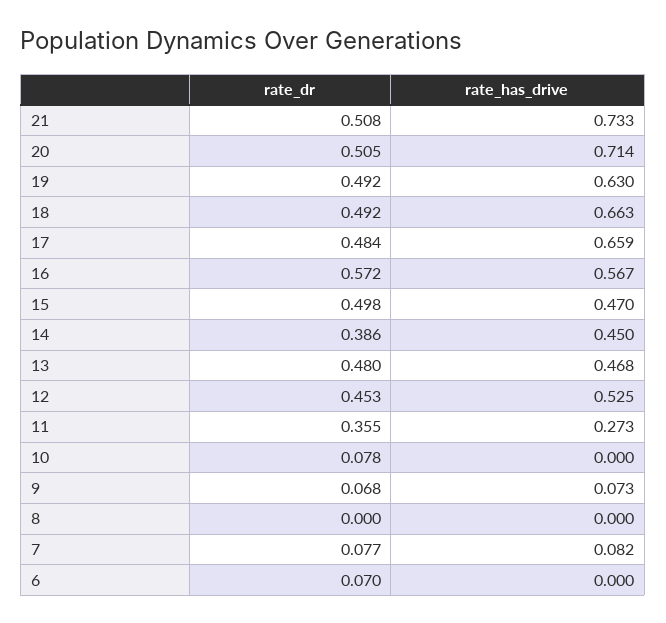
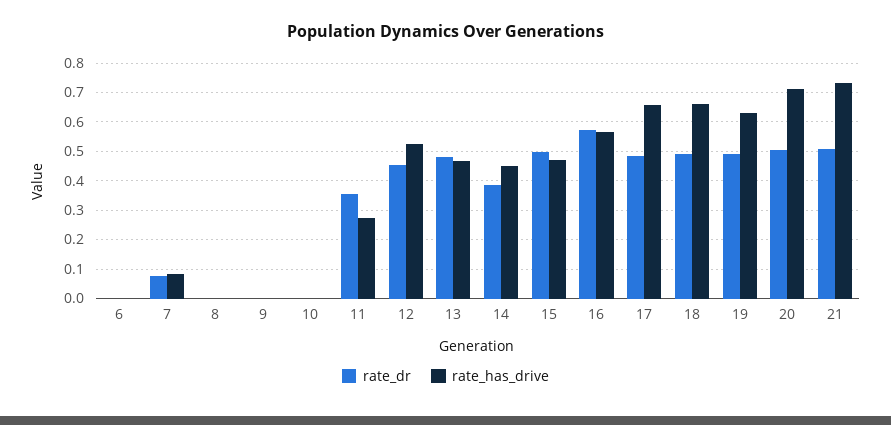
rate_dr, 10: 0.078 -> 0
rate_dr, 9: 0.068 -> 0
rate_has_drive, 9: 0.073 -> 0
rate_dr, 6: 0.07 -> 0

